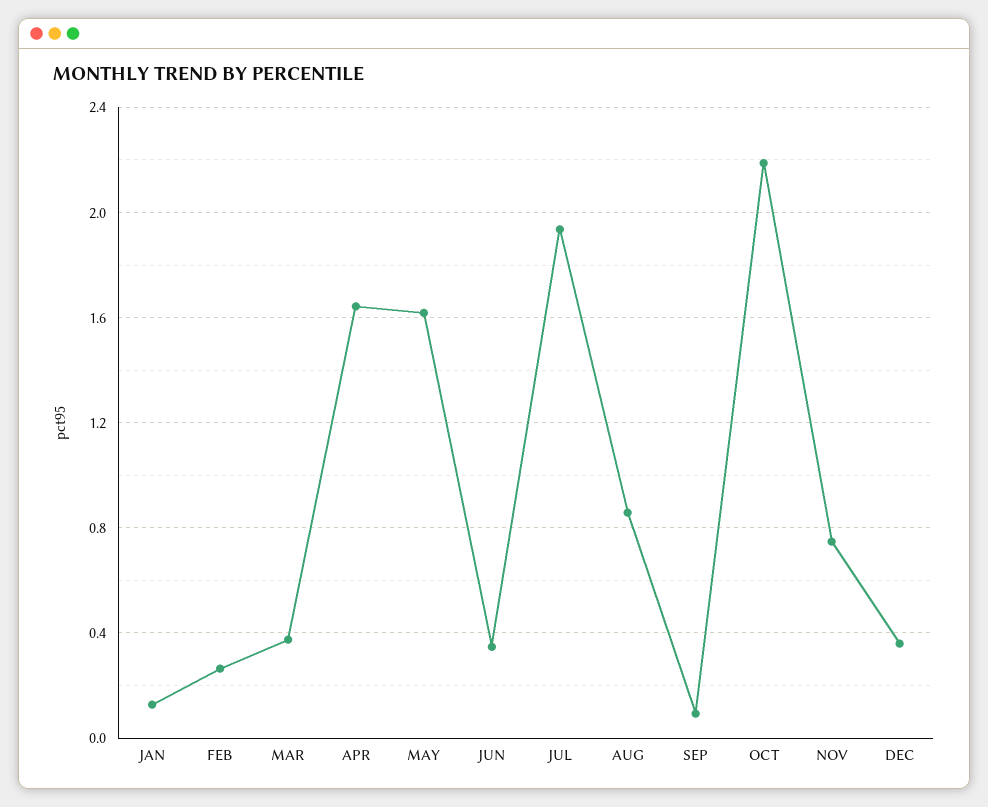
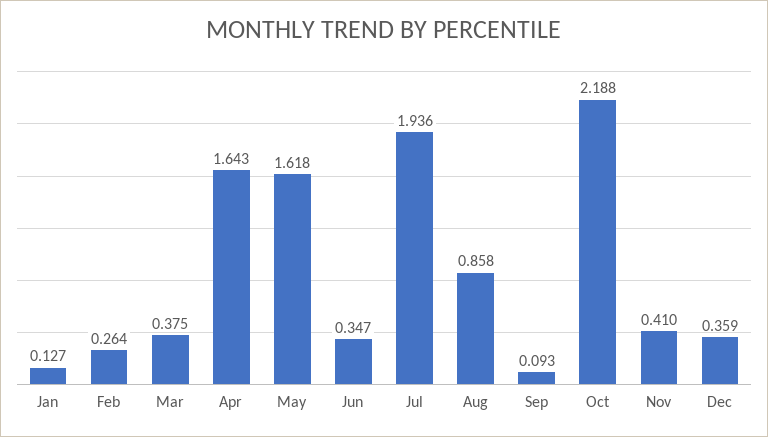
NOV: 0.75 -> 0.41

